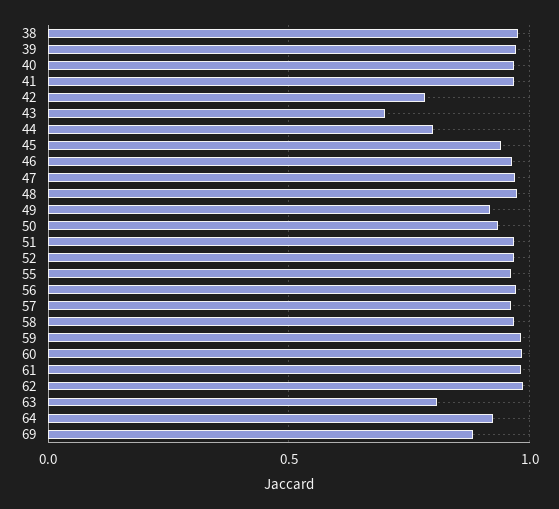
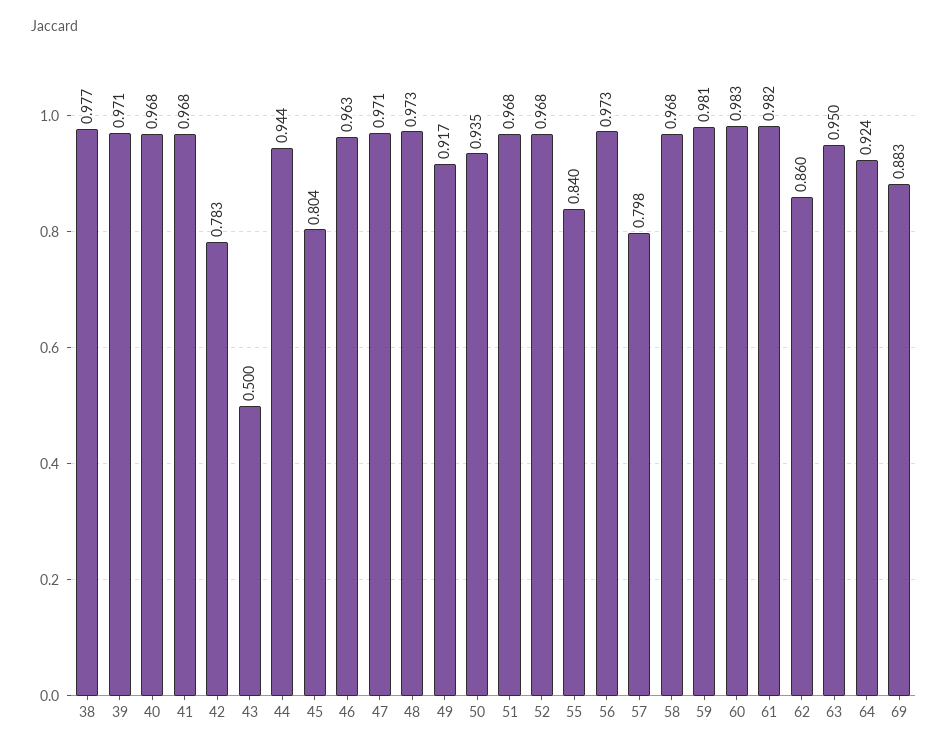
43: 0.7 -> 0.5
44: 0.8 -> 0.944
45: 0.95 -> 0.804
55: 0.95 -> 0.84
57: 0.95 -> 0.798
62: 1 -> 0.86
63: 0.8 -> 0.95

